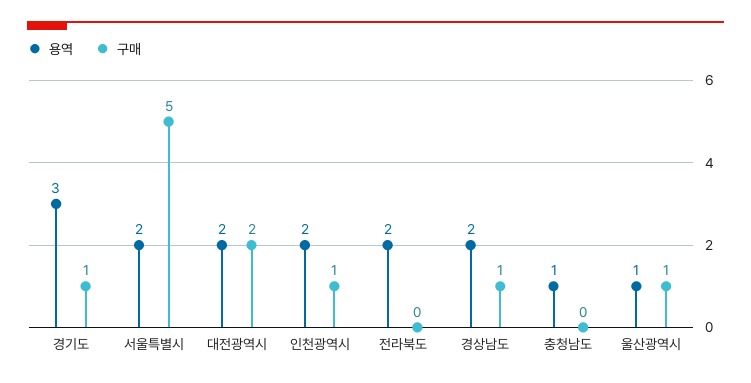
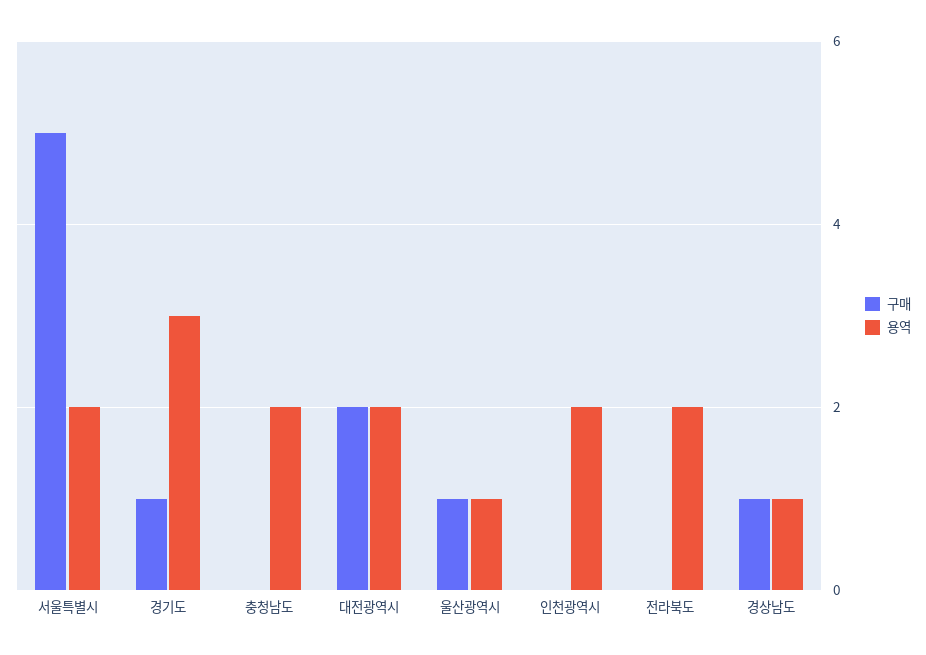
구매, 인천광역시: 1 -> 0
용역, 경상남도: 2 -> 1
용역, 충청남도: 1 -> 2

